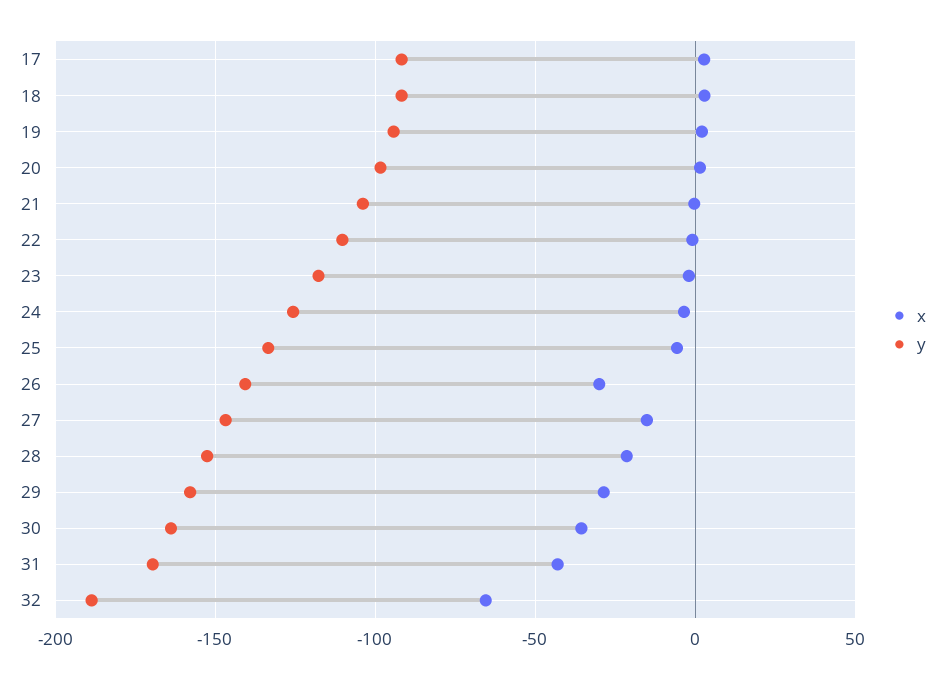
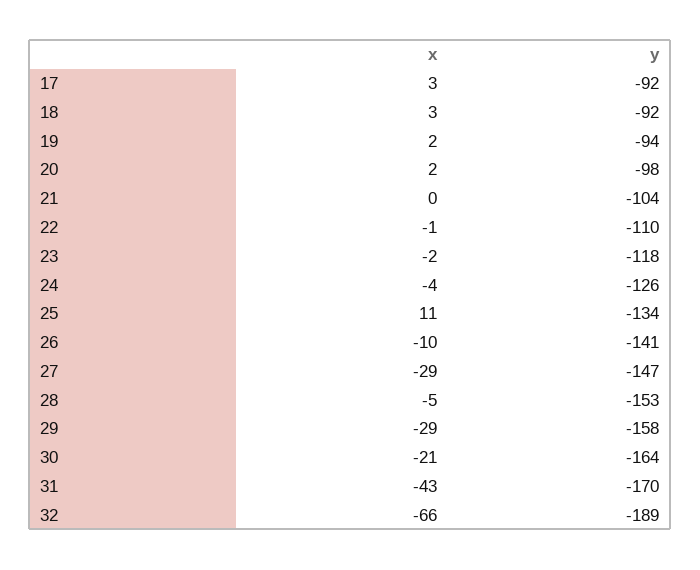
x, 25: -5 -> 11
x, 26: -30 -> -10
x, 27: -15 -> -29
x, 28: -20 -> -5
x, 30: -35 -> -21

